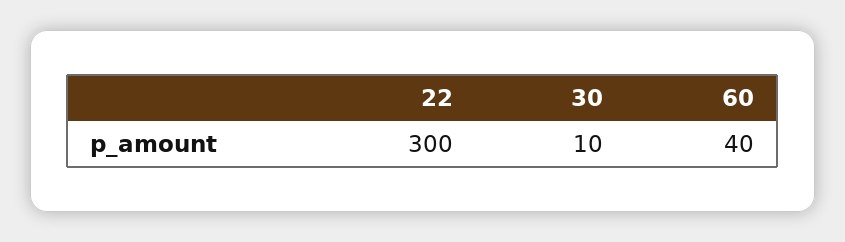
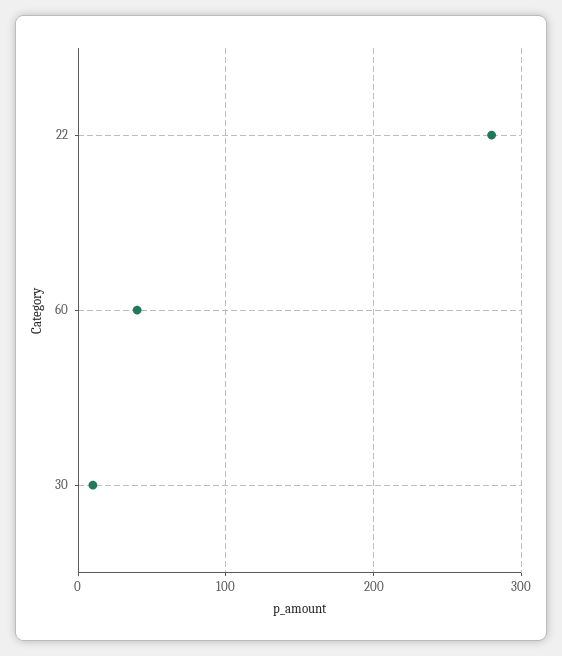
22: 300 -> 280

